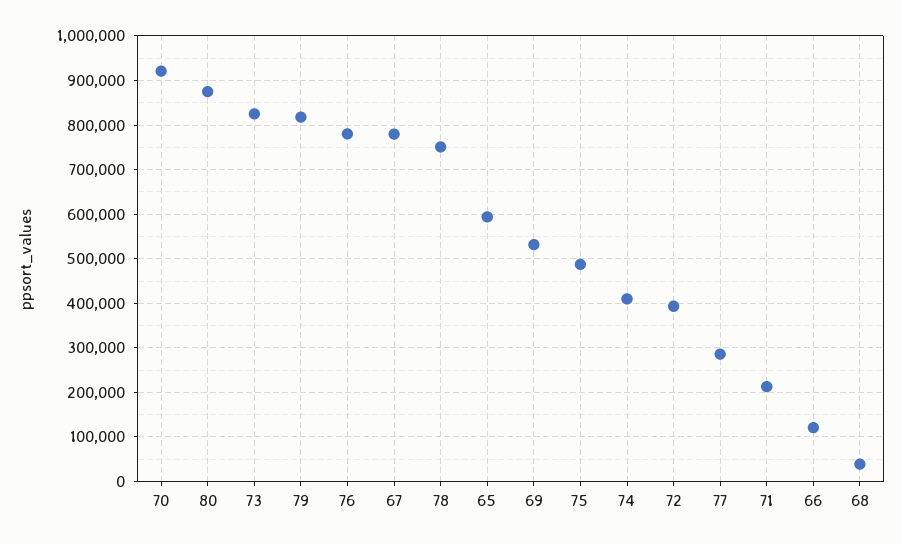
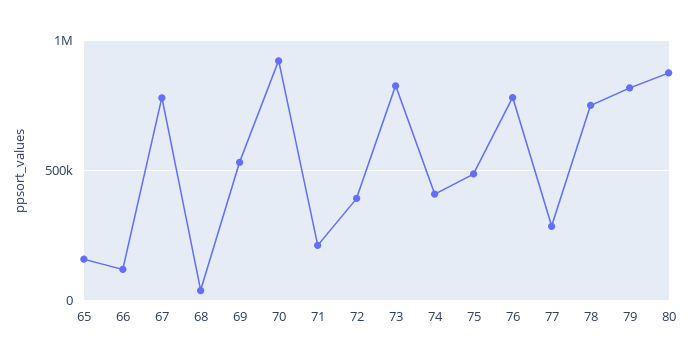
65: 600000 -> 150000

